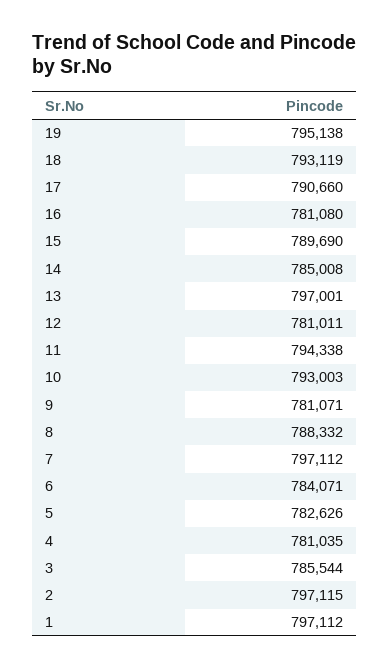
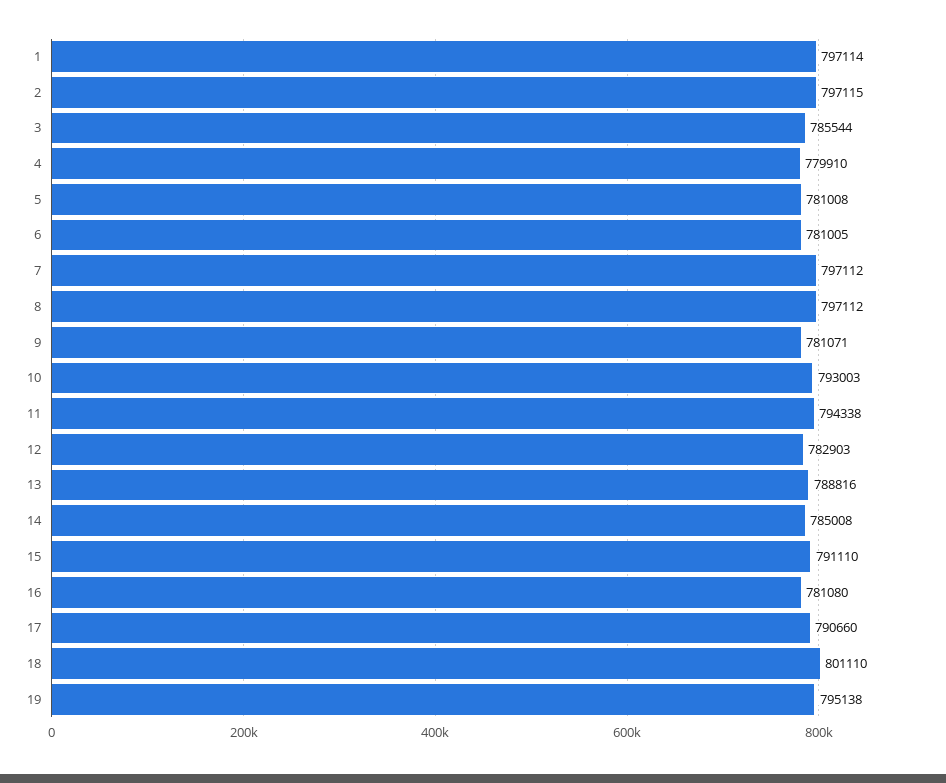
18: 793119 -> 801110
15: 789690 -> 791110
13: 797001 -> 788816
12: 781011 -> 782903
8: 788332 -> 797112
6: 784071 -> 781005
5: 782626 -> 781008
4: 781035 -> 779910
1: 797112 -> 797114

